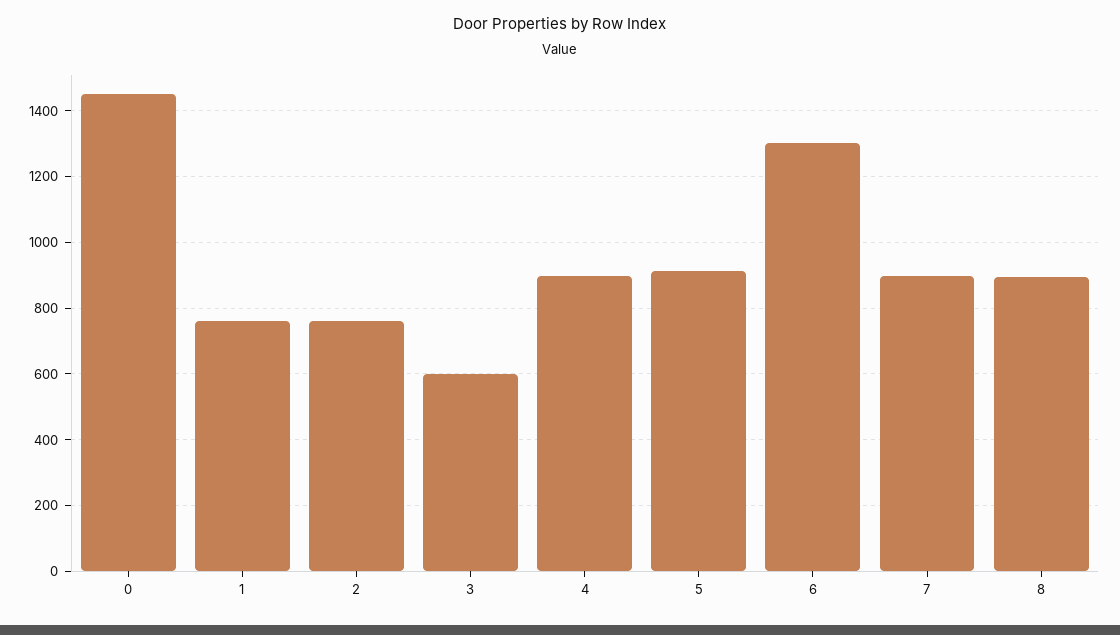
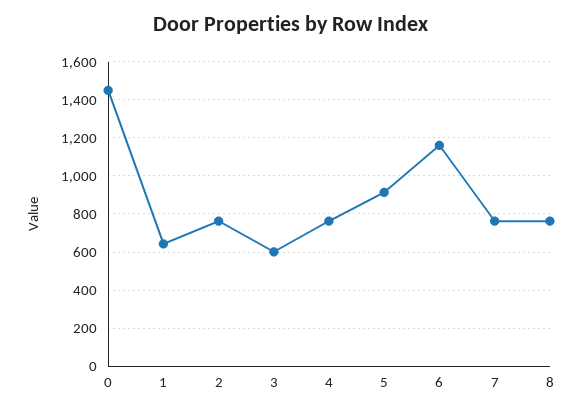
1: 760 -> 650
4: 900 -> 750
6: 1300 -> 1150
7: 900 -> 750
8: 900 -> 750

